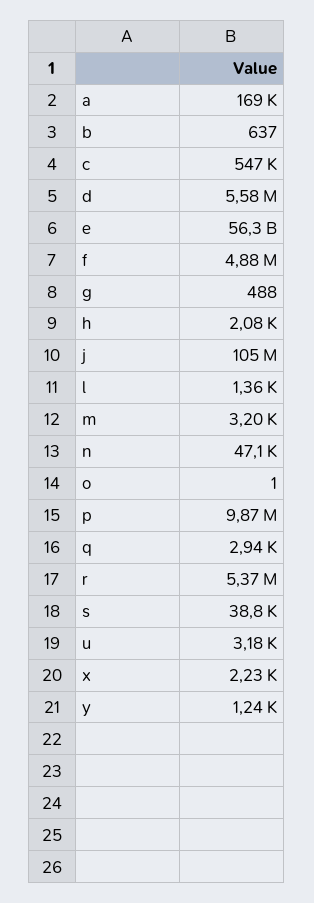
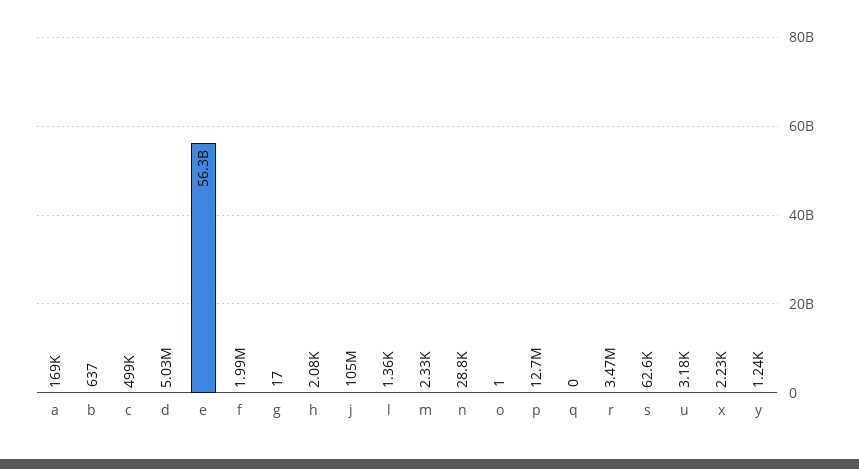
c: 547000 -> 499000
d: 5580000 -> 5030000
f: 4880000 -> 1990000
g: 488 -> 17
m: 3200 -> 2330
n: 47100 -> 28800
p: 9870000 -> 12700000
q: 2940 -> 0
r: 5370000 -> 3470000
s: 38800 -> 62600

